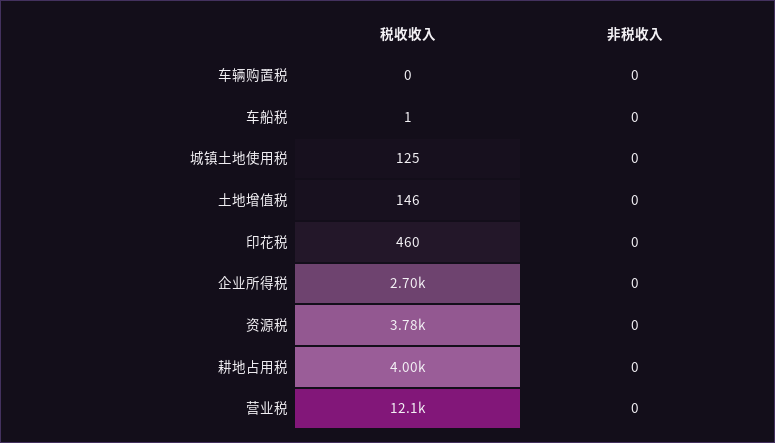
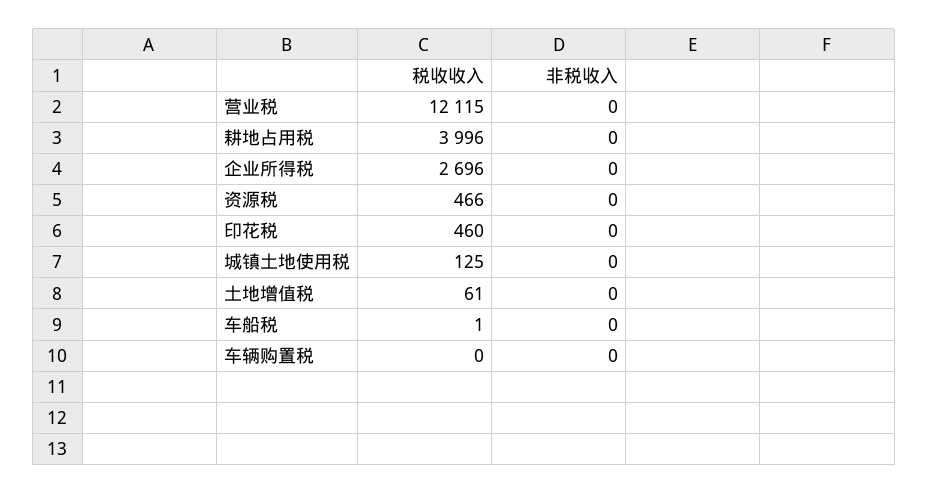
税收收入, 土地增值税: 146 -> 61
税收收入, 资源税: 3780 -> 466

